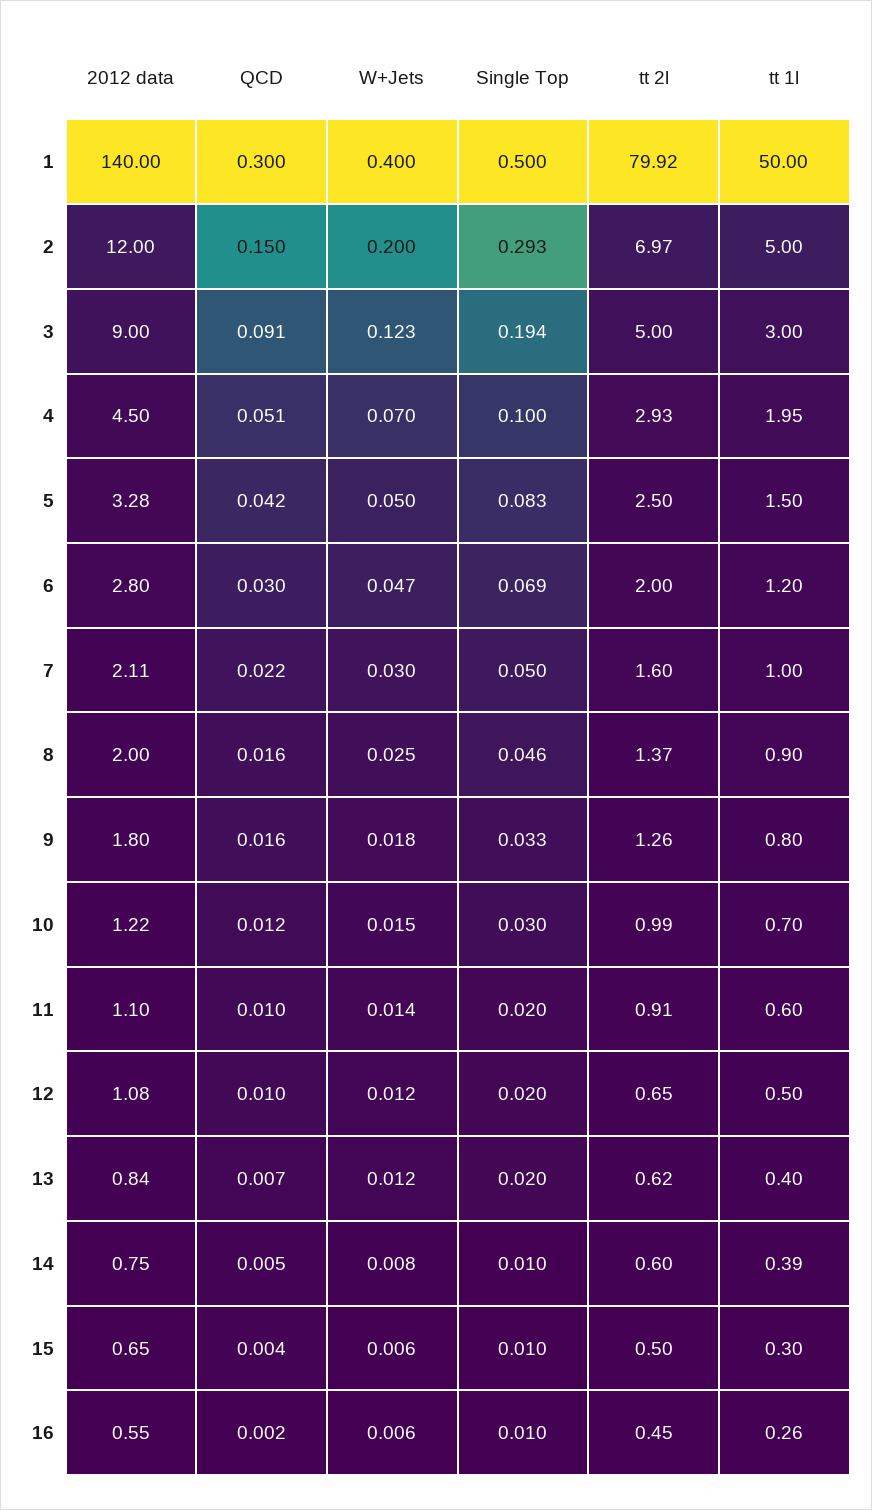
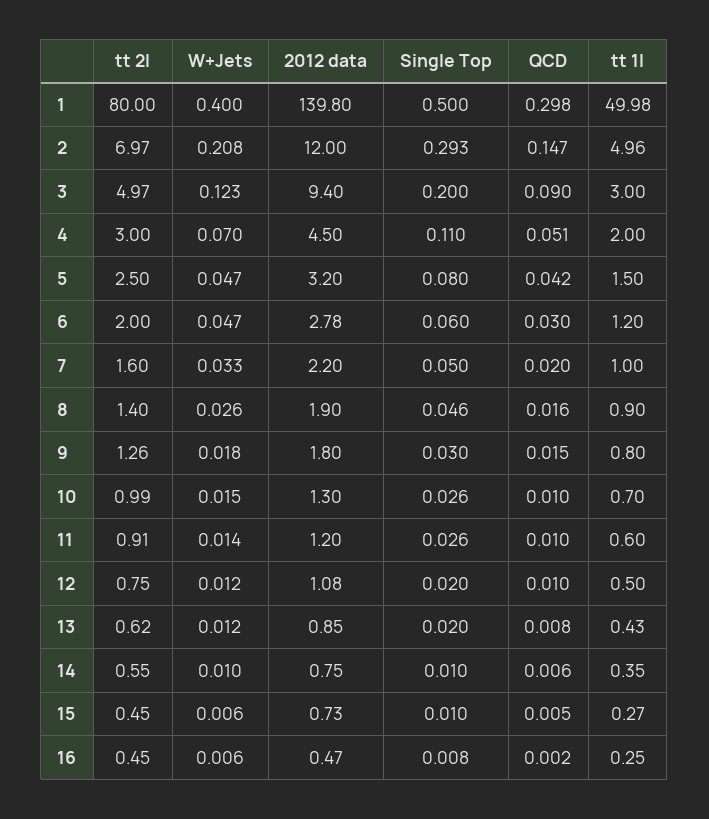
2012 data, 1: 140 -> 139.8
QCD, 1: 0.3 -> 0.298
tt 2l, 1: 79.92 -> 80
tt 1l, 1: 50 -> 49.98
QCD, 2: 0.15 -> 0.147
W+Jets, 2: 0.2 -> 0.208
tt 1l, 2: 5 -> 4.96
2012 data, 3: 9 -> 9.4
QCD, 3: 0.091 -> 0.09
Single Top, 3: 0.194 -> 0.2
tt 2l, 3: 5 -> 4.97
Single Top, 4: 0.1 -> 0.11
tt 2l, 4: 2.93 -> 3
tt 1l, 4: 1.95 -> 2
2012 data, 5: 3.28 -> 3.2
W+Jets, 5: 0.05 -> 0.047
Single Top, 5: 0.083 -> 0.08
2012 data, 6: 2.8 -> 2.78
Single Top, 6: 0.069 -> 0.06
2012 data, 7: 2.11 -> 2.2
QCD, 7: 0.022 -> 0.02
W+Jets, 7: 0.03 -> 0.033
2012 data, 8: 2 -> 1.9
W+Jets, 8: 0.025 -> 0.026
tt 2l, 8: 1.37 -> 1.4
QCD, 9: 0.016 -> 0.015
Single Top, 9: 0.033 -> 0.03
2012 data, 10: 1.22 -> 1.3
QCD, 10: 0.012 -> 0.01
Single Top, 10: 0.03 -> 0.026
2012 data, 11: 1.1 -> 1.2
Single Top, 11: 0.02 -> 0.026
tt 2l, 12: 0.65 -> 0.75
2012 data, 13: 0.84 -> 0.85
QCD, 13: 0.007 -> 0.008
tt 1l, 13: 0.4 -> 0.43
QCD, 14: 0.005 -> 0.006
W+Jets, 14: 0.008 -> 0.01
tt 2l, 14: 0.6 -> 0.55
tt 1l, 14: 0.39 -> 0.35
2012 data, 15: 0.65 -> 0.73
QCD, 15: 0.004 -> 0.005
tt 2l, 15: 0.5 -> 0.45
tt 1l, 15: 0.3 -> 0.27
2012 data, 16: 0.55 -> 0.47
Single Top, 16: 0.01 -> 0.008
tt 1l, 16: 0.26 -> 0.25

